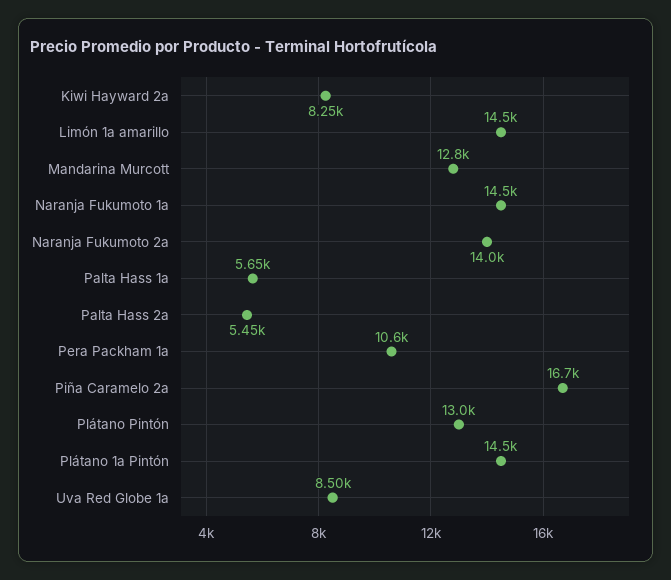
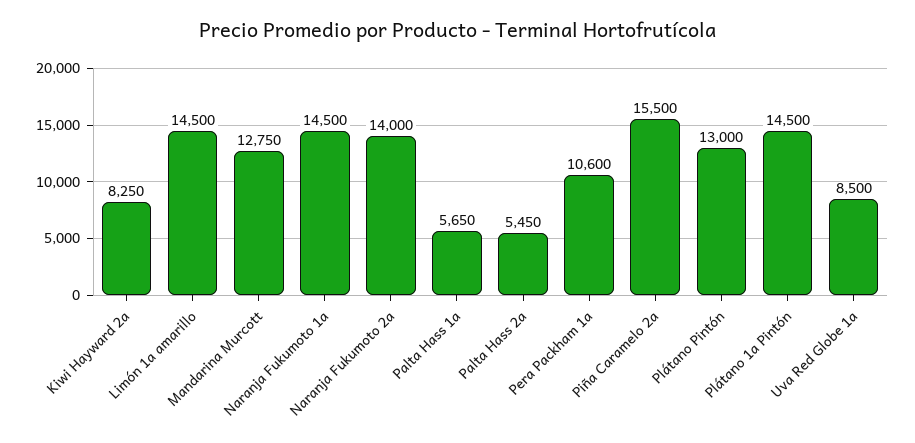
Piña Caramelo 2a: 16700 -> 15500

